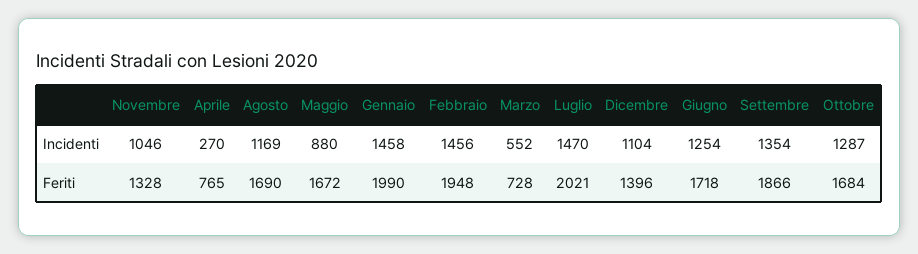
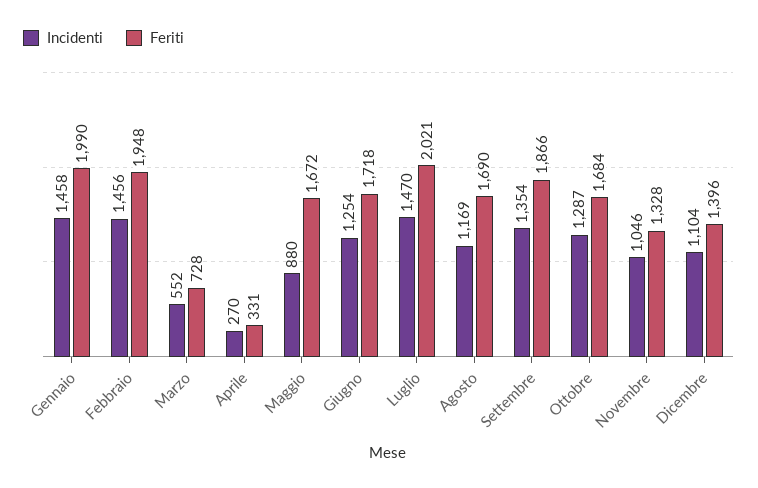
Feriti, Aprile: 765 -> 331

